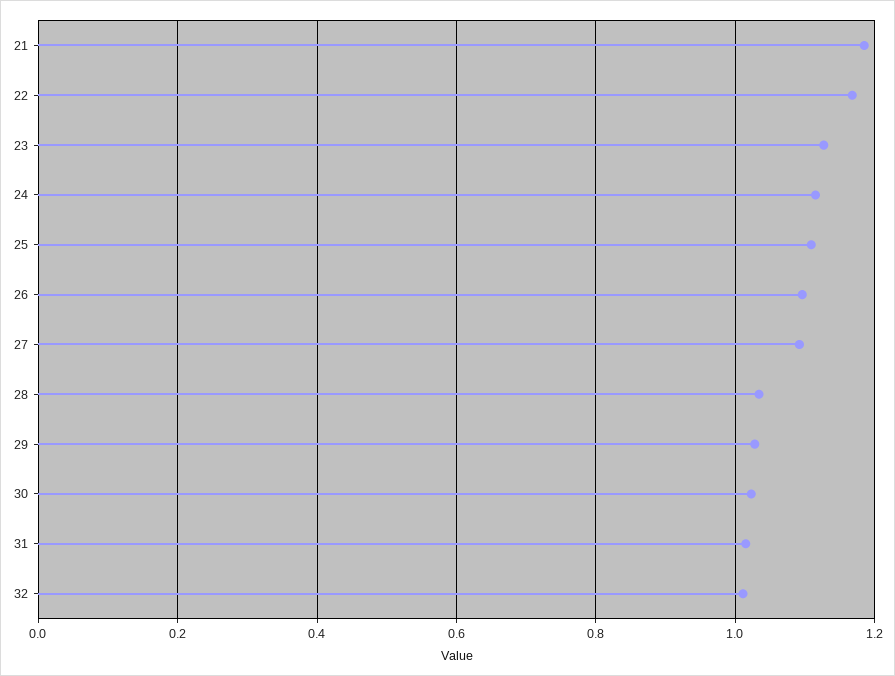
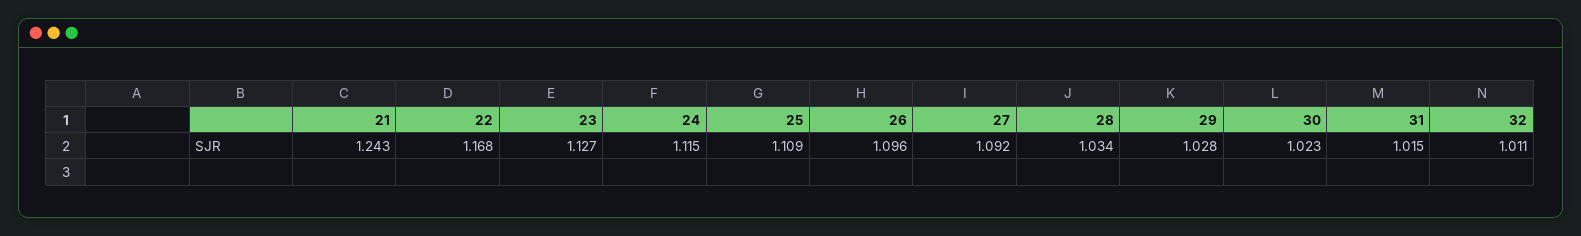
21: 1.18 -> 1.243

